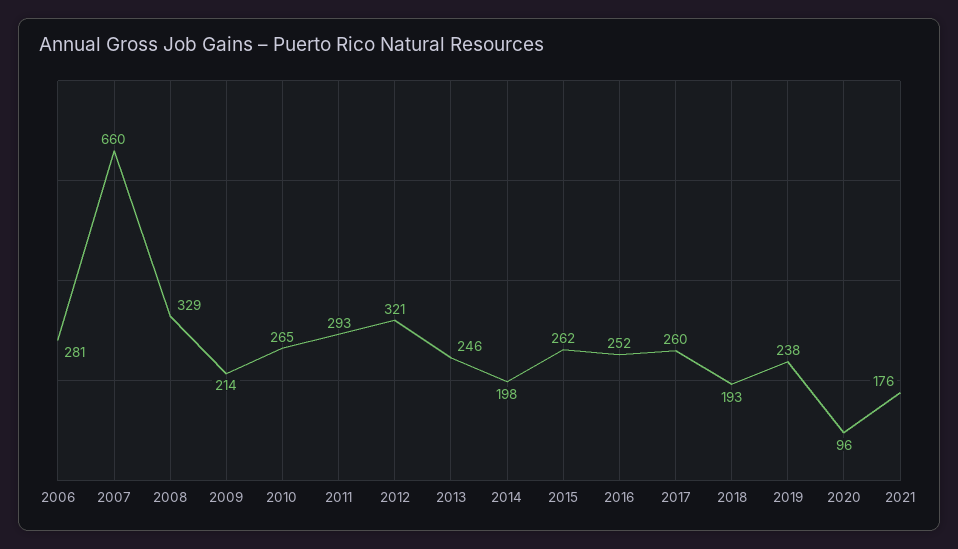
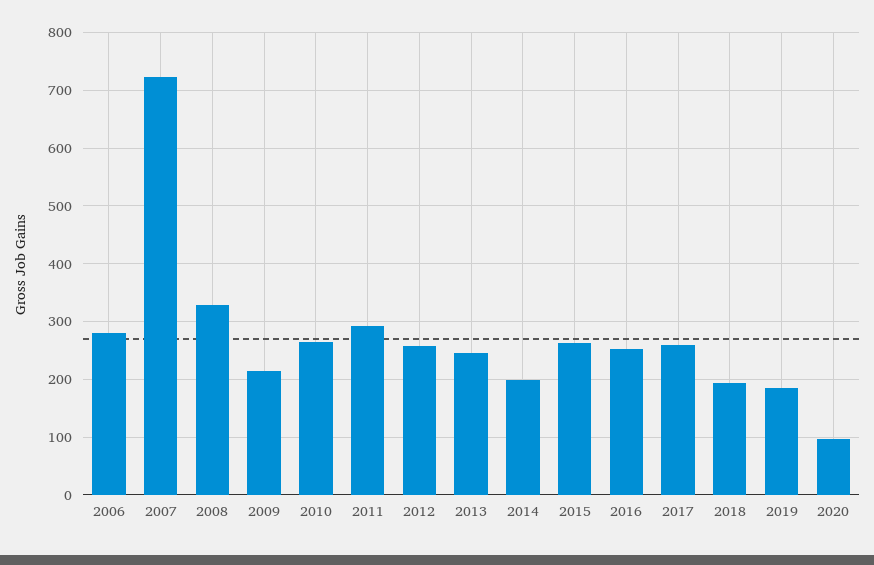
2007: 660 -> 720
2012: 321 -> 260
2019: 238 -> 180
2021: 176 -> none

